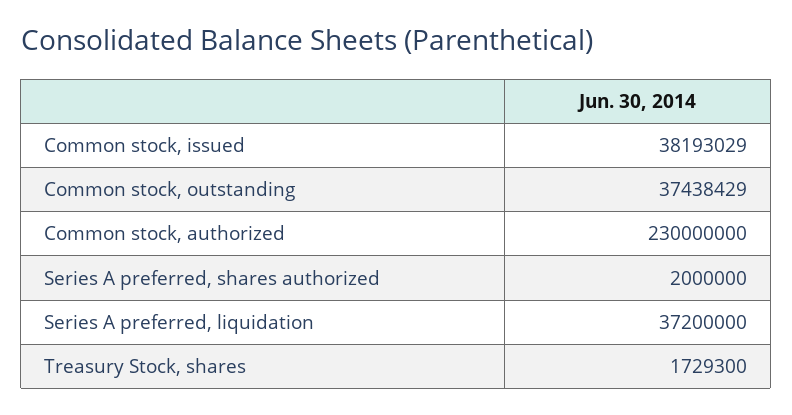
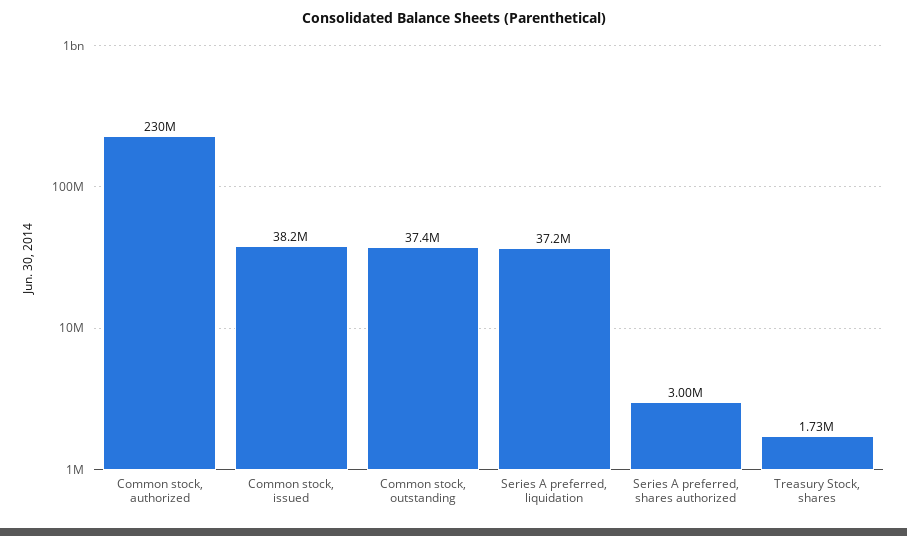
Series A preferred, shares authorized: 2000000 -> 3000000

